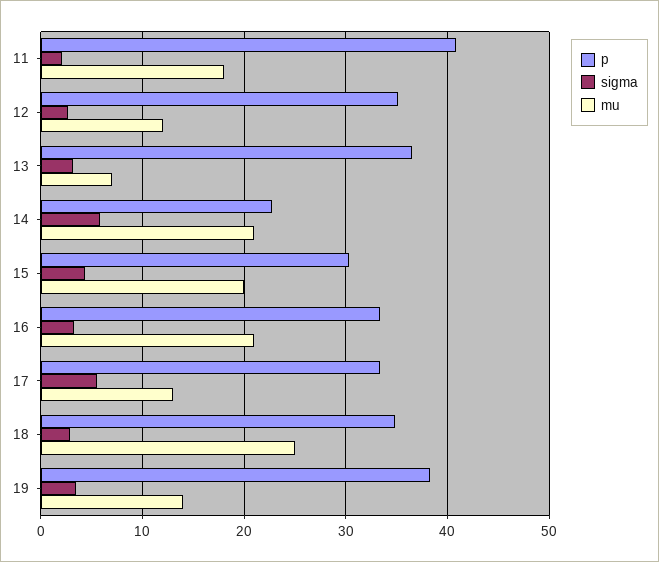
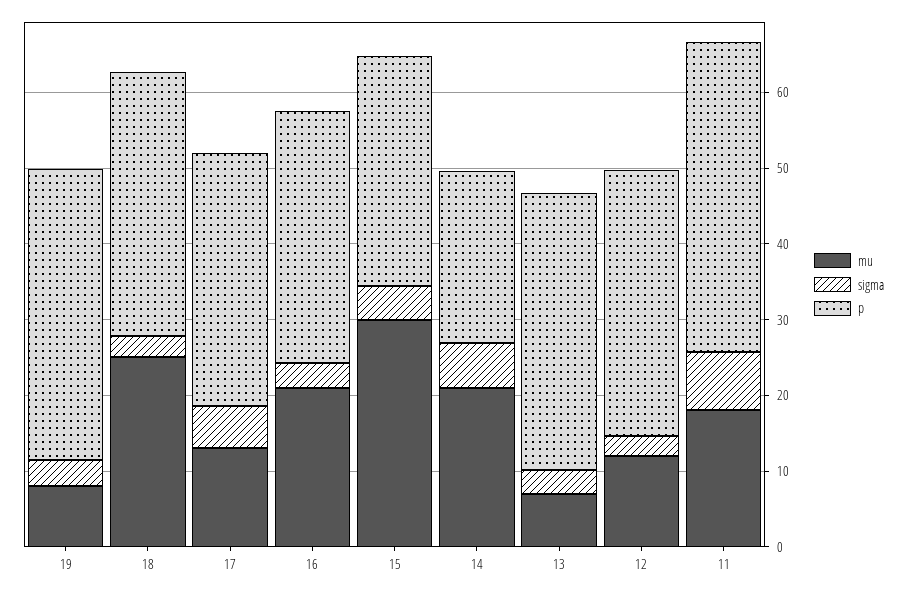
sigma, 11: 2 -> 8
mu, 15: 20 -> 30
mu, 19: 14 -> 8

